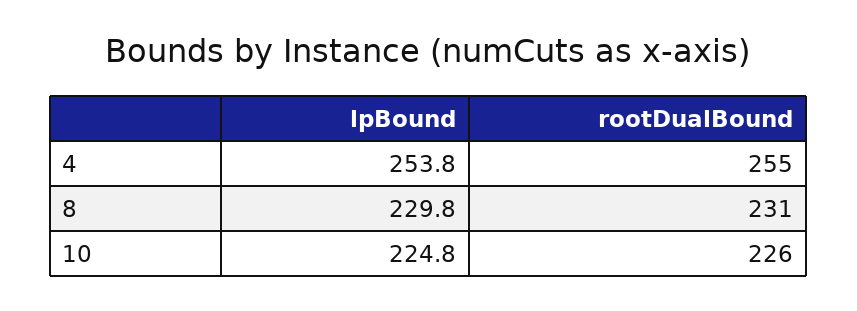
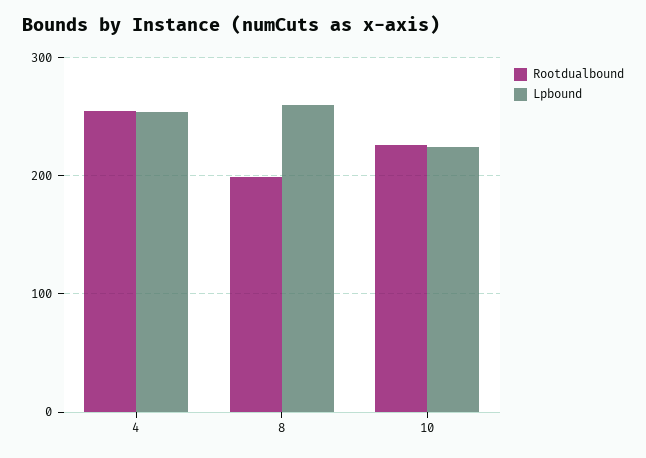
lpBound, 8: 229.8 -> 260
rootDualBound, 8: 231 -> 200

